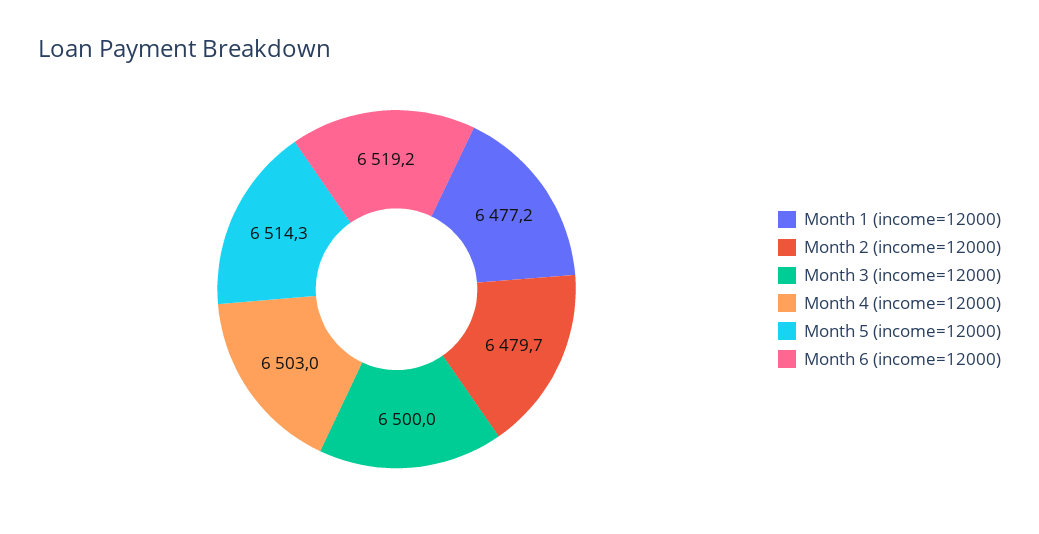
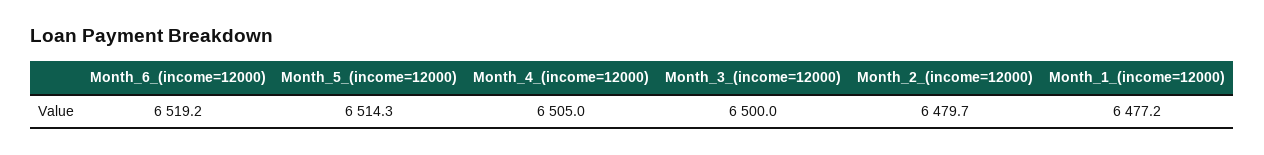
Month 4 (income=12000): 6503 -> 6505

